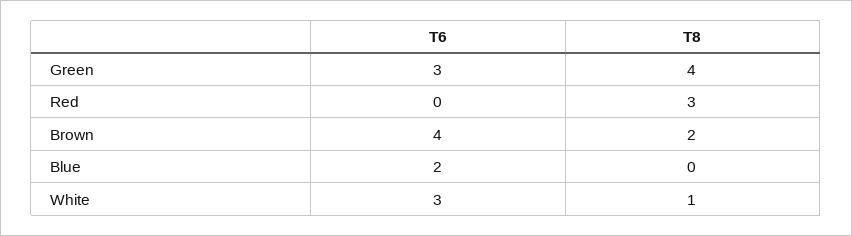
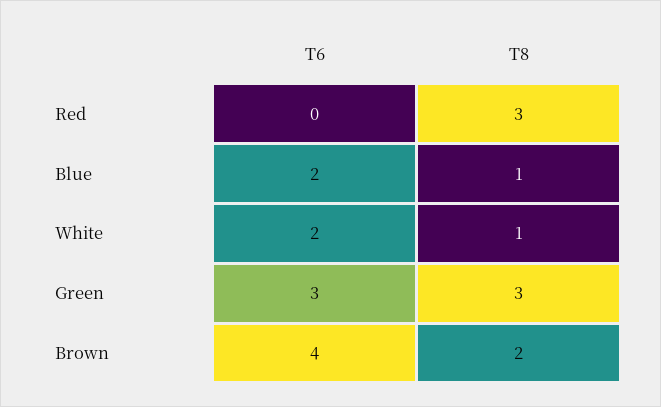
T8, Green: 4 -> 3
T8, Blue: 0 -> 1
T6, White: 3 -> 2

